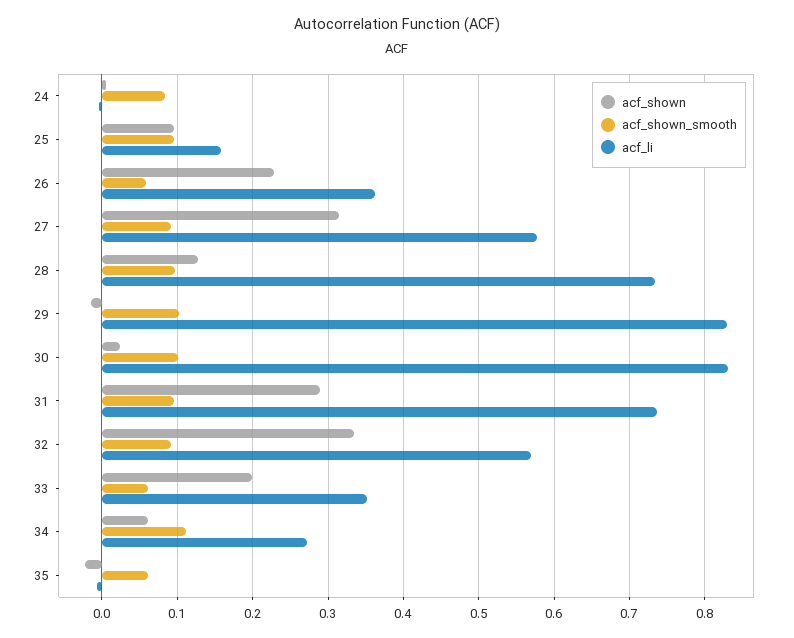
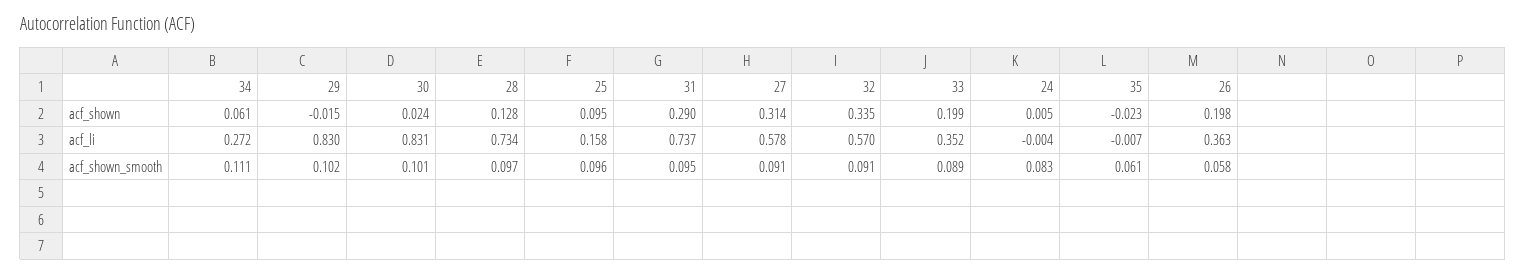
acf_shown, 26: 0.23 -> 0.198
acf_shown_smooth, 33: 0.06 -> 0.089

